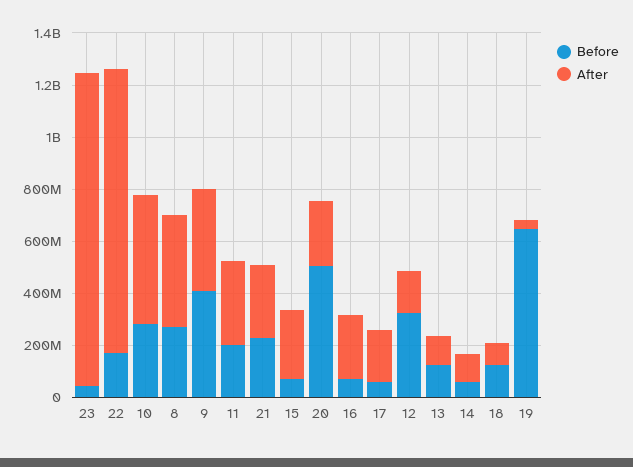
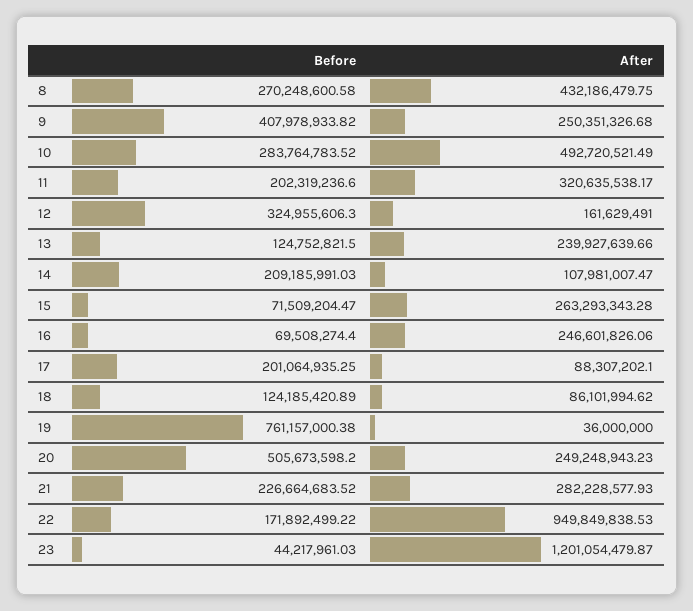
After, 22: 1100000000 -> 949849838.53
After, 9: 400000000 -> 250351326.68
Before, 17: 50000000 -> 201064935.25
After, 17: 200000000 -> 88307202.1
After, 13: 100000000 -> 239927639.66
Before, 14: 50000000 -> 209185991.03
Before, 19: 650000000 -> 761157000.38

